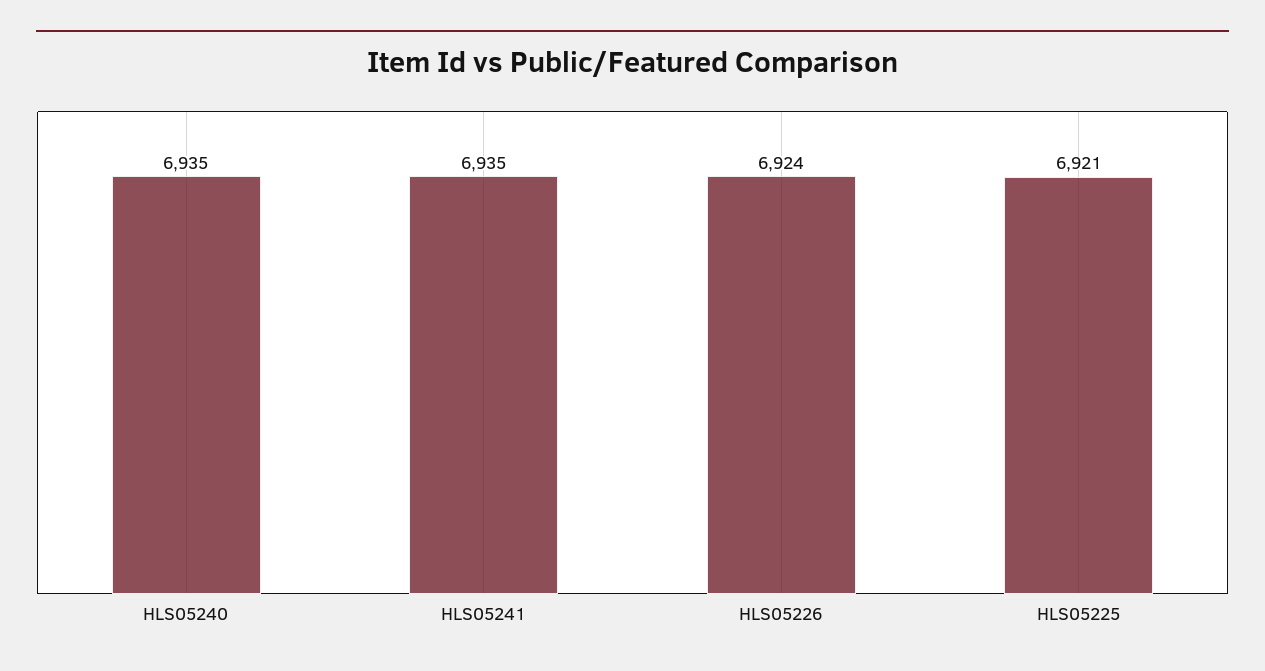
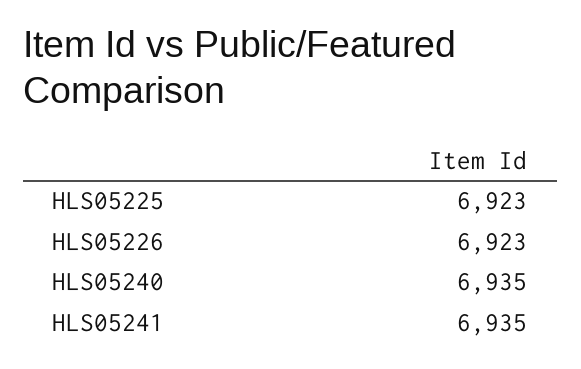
HLS05226: 6924 -> 6923
HLS05225: 6921 -> 6923

